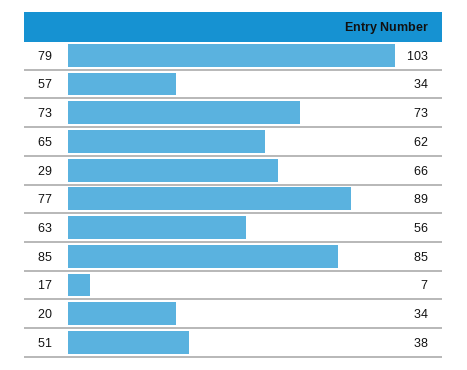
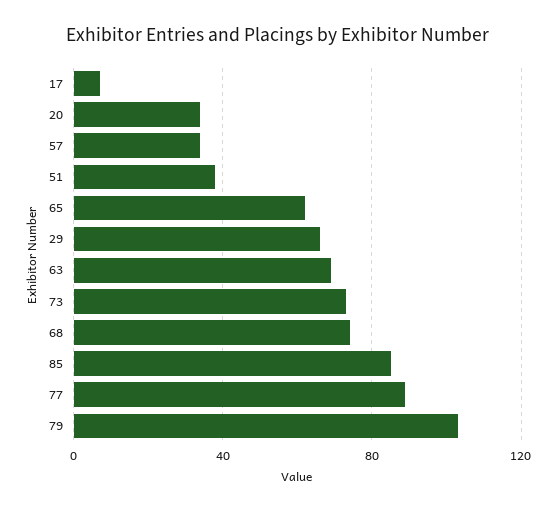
63: 56 -> 70
68: none -> 75

